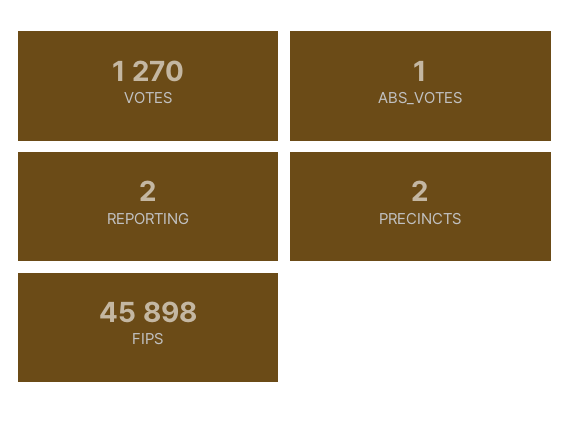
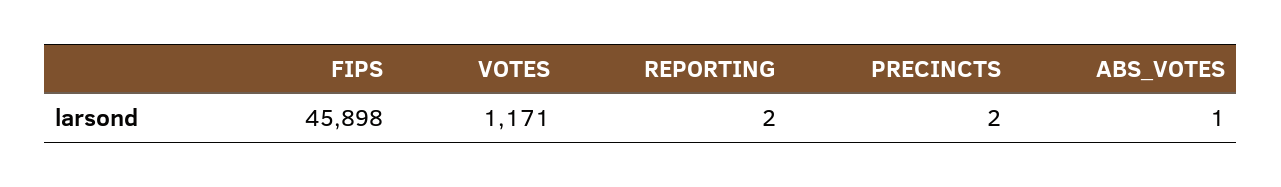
VOTES: 1270 -> 1171

